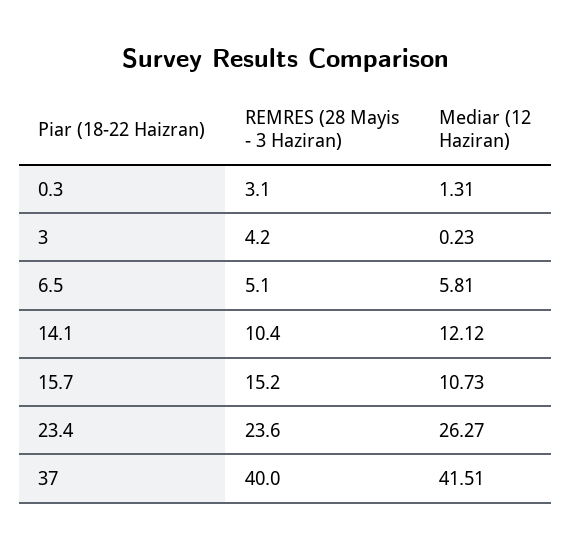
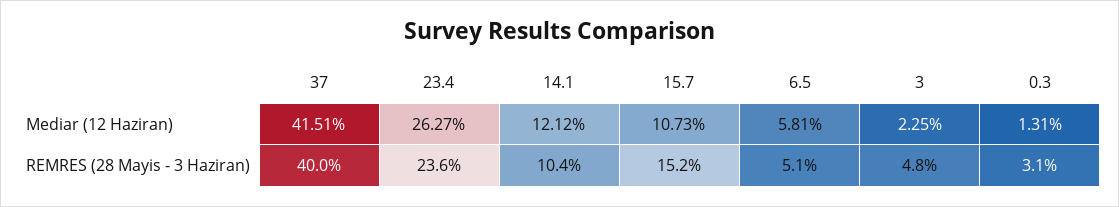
REMRES (28 Mayis - 3 Haziran), 3: 4.2 -> 4.8
Mediar (12 Haziran), 3: 0.23 -> 2.25

